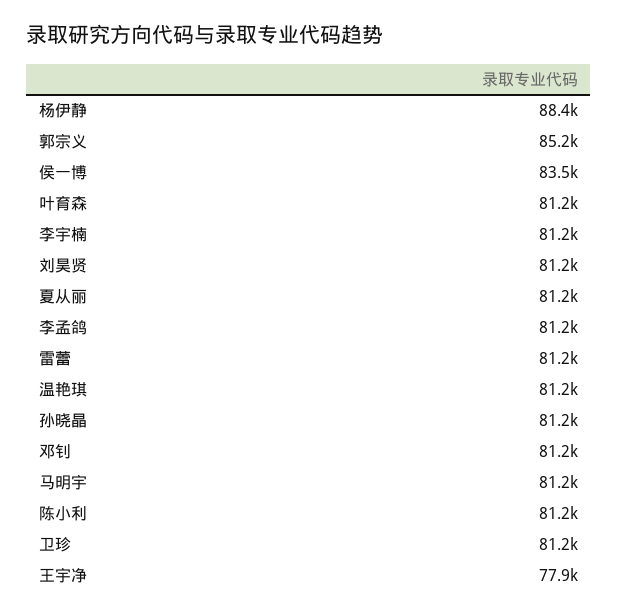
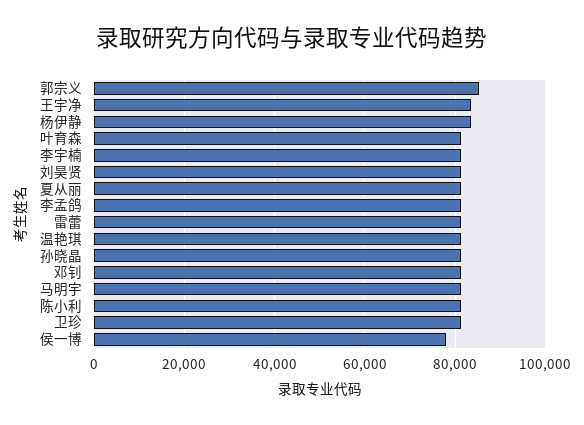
杨伊静: 88400 -> 84000
侯一博: 83500 -> 78000
王宇净: 77900 -> 84000

